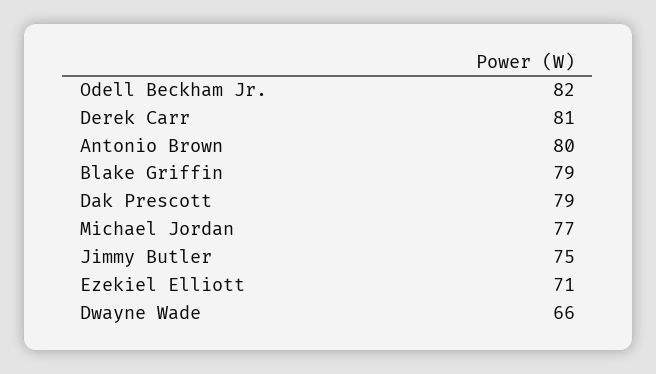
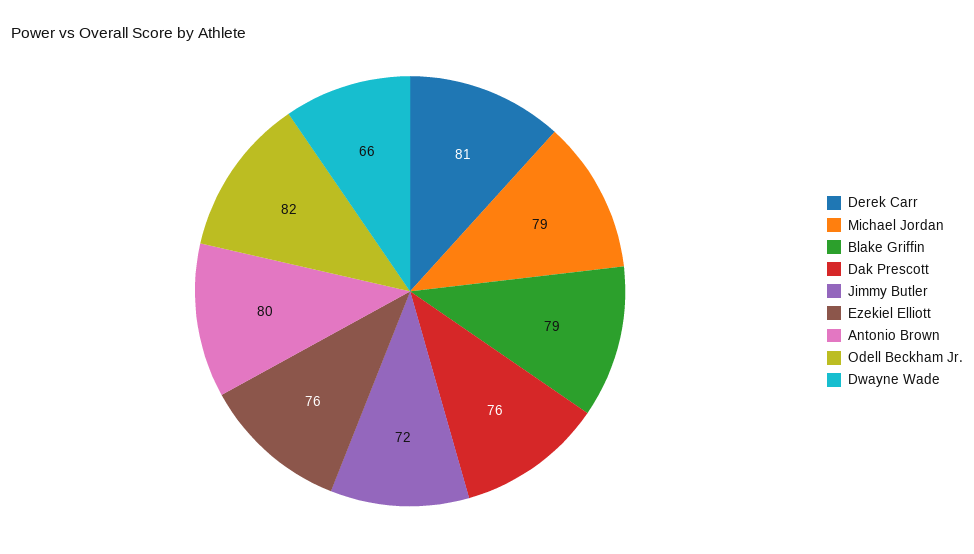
Dak Prescott: 79 -> 76
Michael Jordan: 77 -> 79
Jimmy Butler: 75 -> 72
Ezekiel Elliott: 71 -> 76

